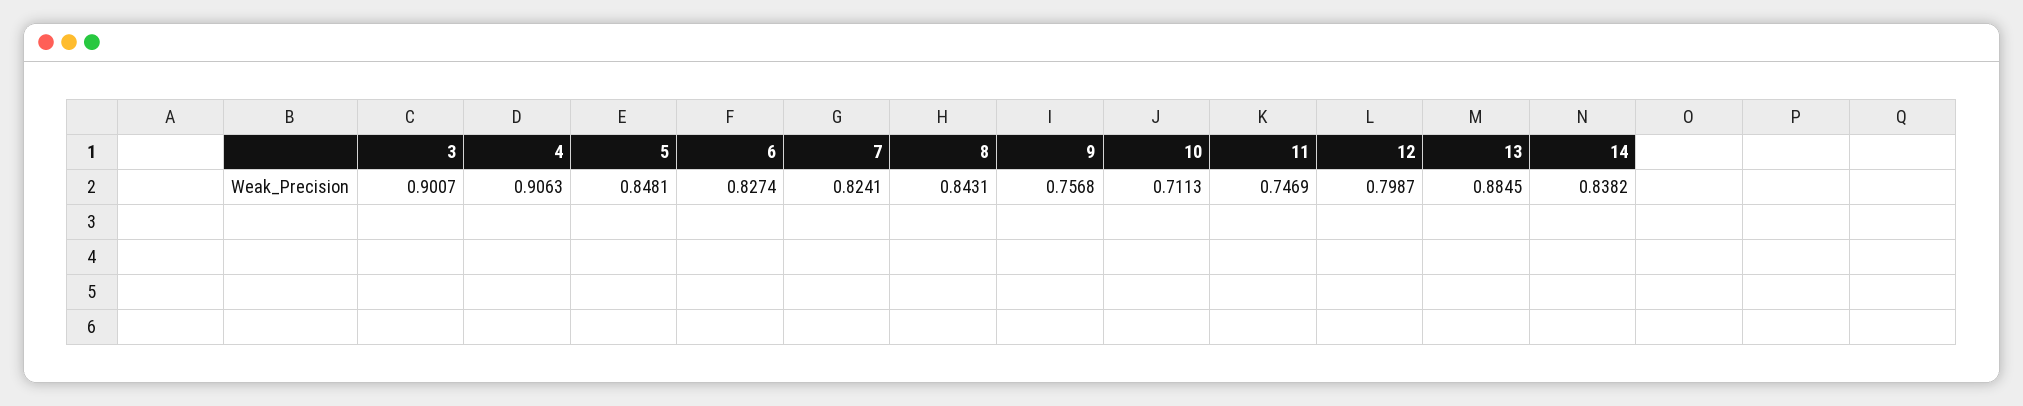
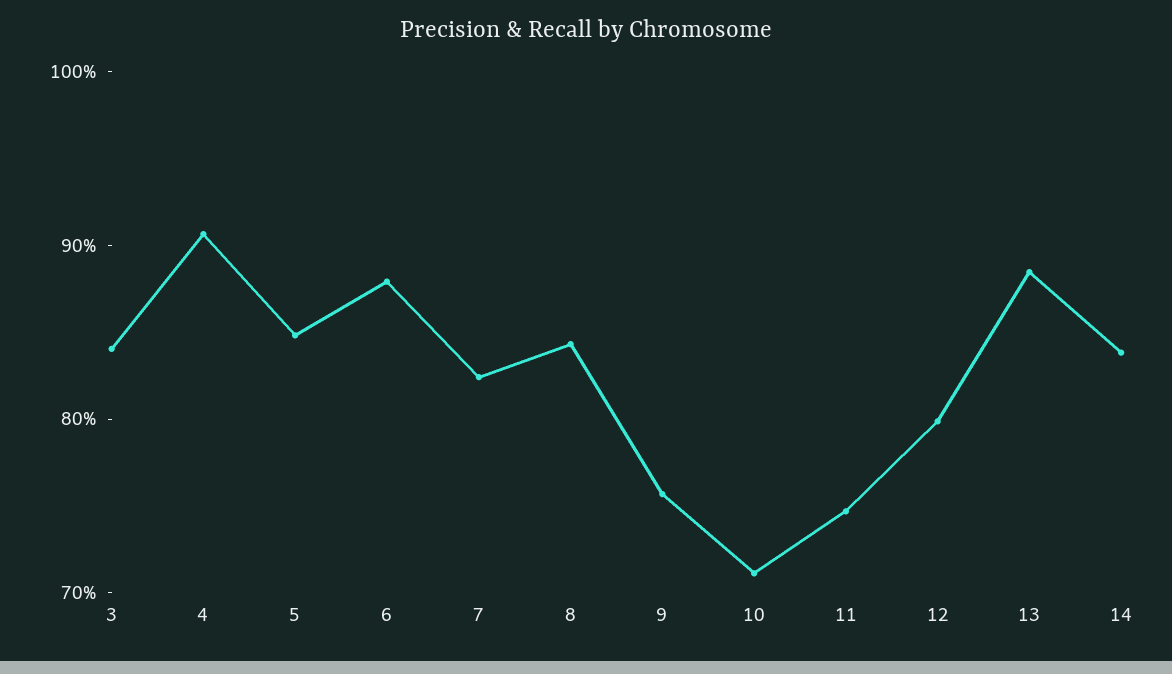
3: 0.9007 -> 0.84
6: 0.8274 -> 0.88

